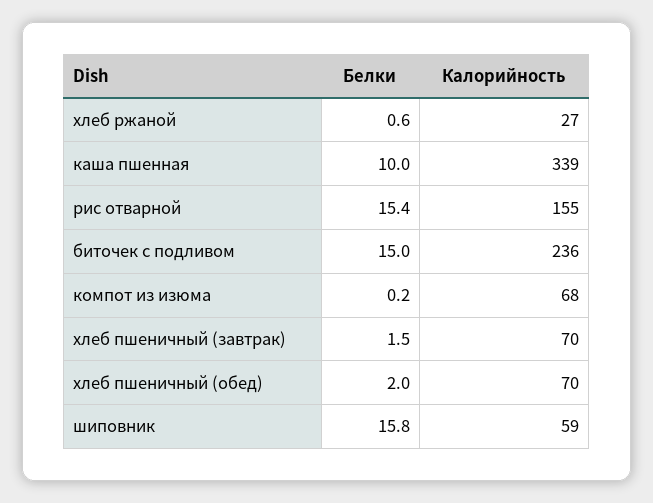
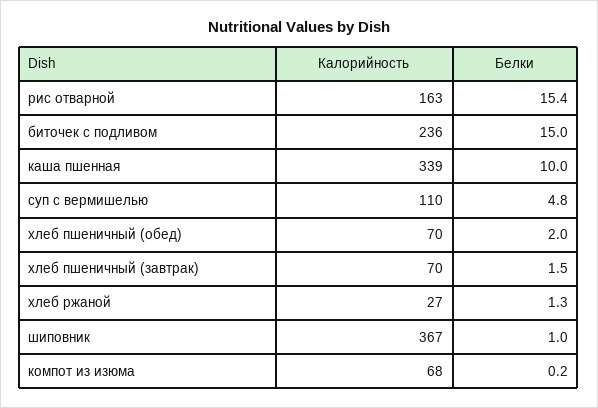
Белки, хлеб ржаной: 0.6 -> 1.3
Калорийность, рис отварной: 155 -> 163
Белки, шиповник: 15.8 -> 1
Калорийность, шиповник: 59 -> 367
Калорийность, суп с вермишелью: none -> 110
Белки, суп с вермишелью: none -> 4.8

